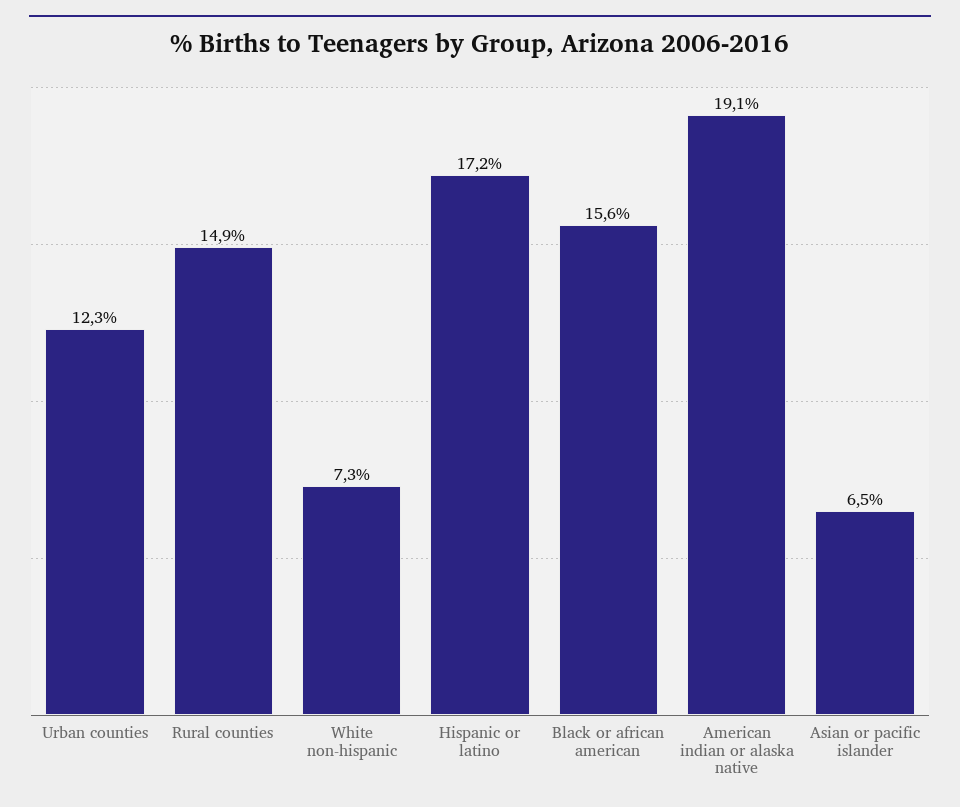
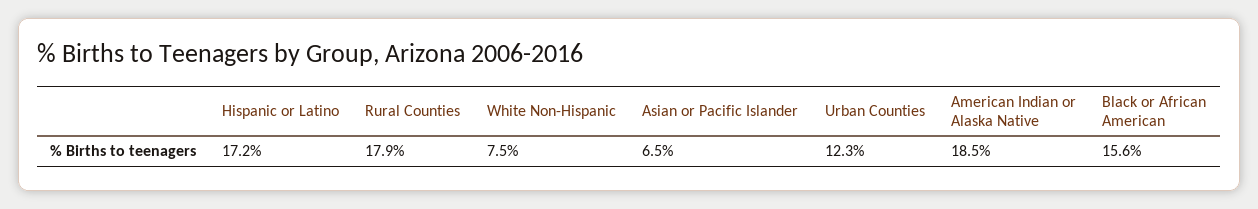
Rural counties: 14.9 -> 17.9
White non-hispanic: 7.3 -> 7.5
American indian or alaska native: 19.1 -> 18.5

